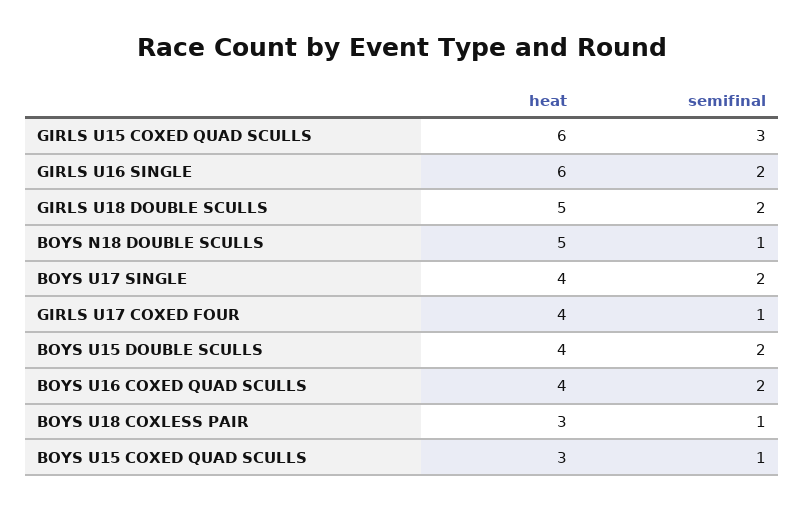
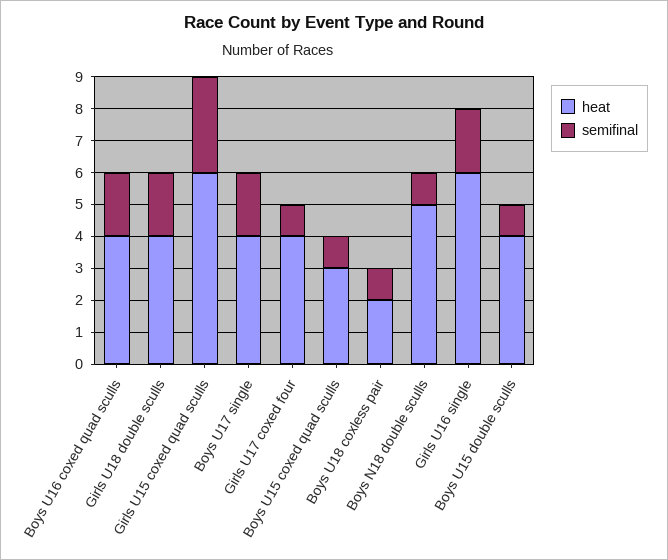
heat, GIRLS U18 DOUBLE SCULLS: 5 -> 4
semifinal, BOYS U15 DOUBLE SCULLS: 2 -> 1
heat, BOYS U18 COXLESS PAIR: 3 -> 2

